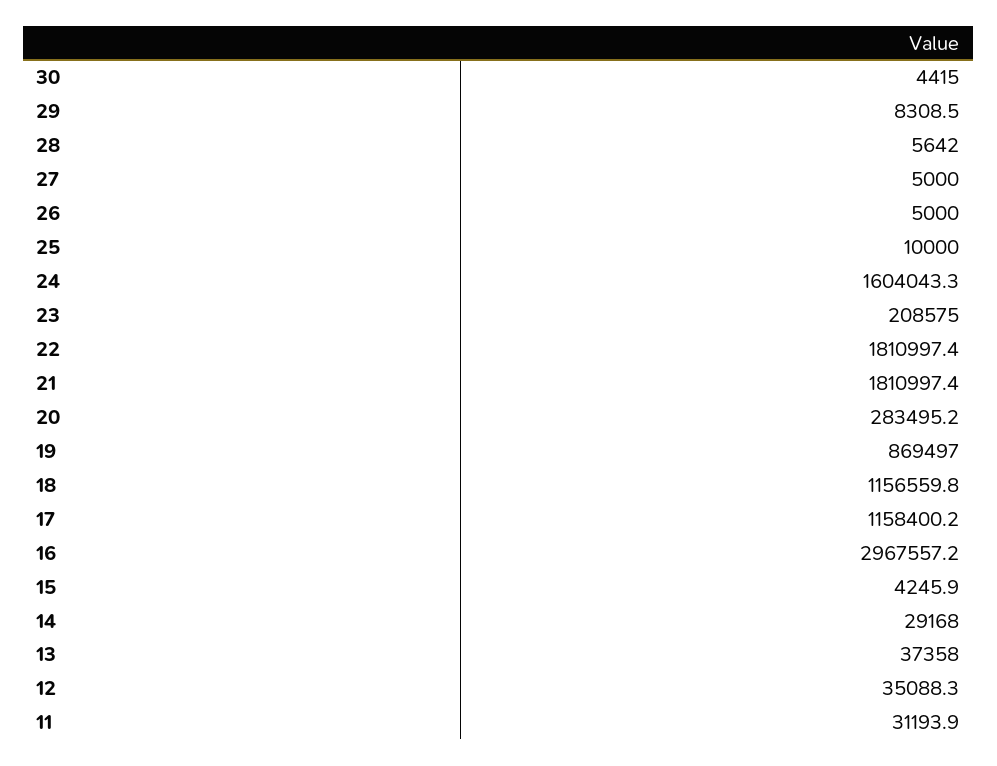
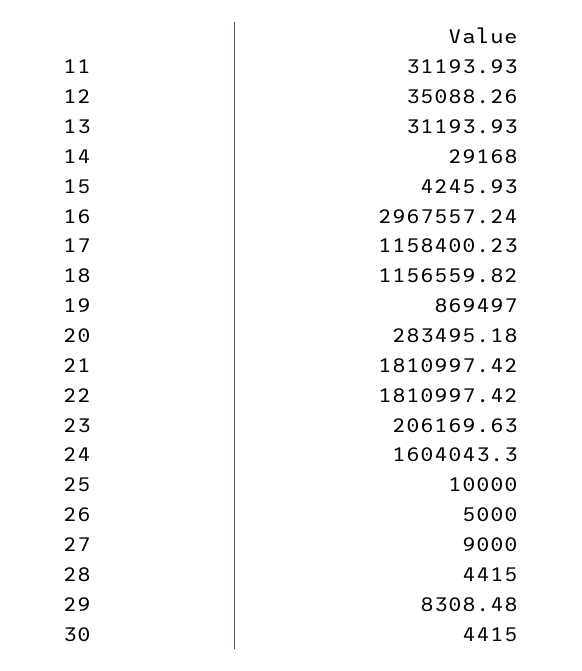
28: 5642 -> 4415
27: 5000 -> 9000
23: 208575 -> 206169.63
13: 37358 -> 31193.93

